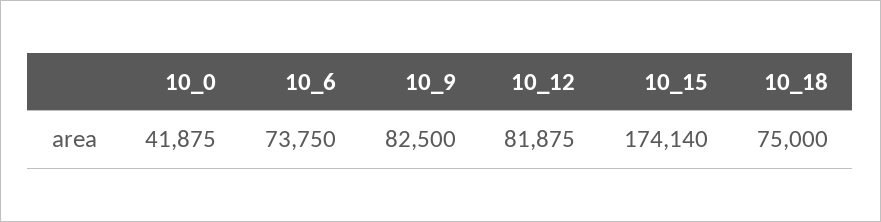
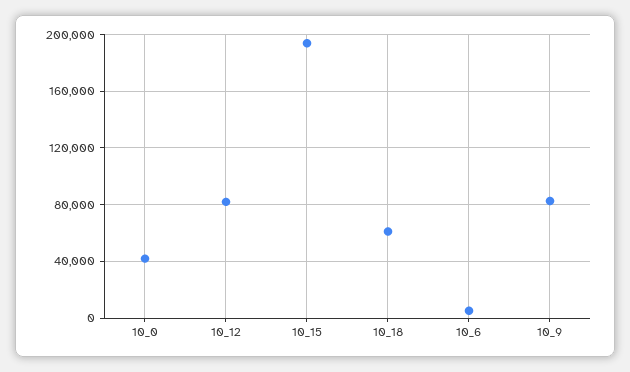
10_6: 73750 -> 5000
10_15: 174140 -> 195000
10_18: 75000 -> 60000

